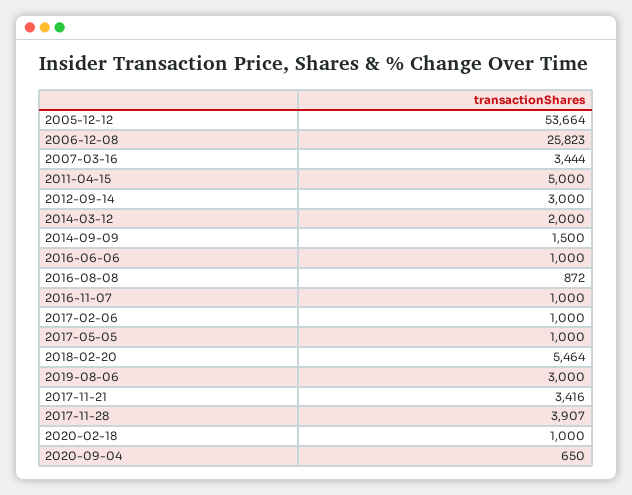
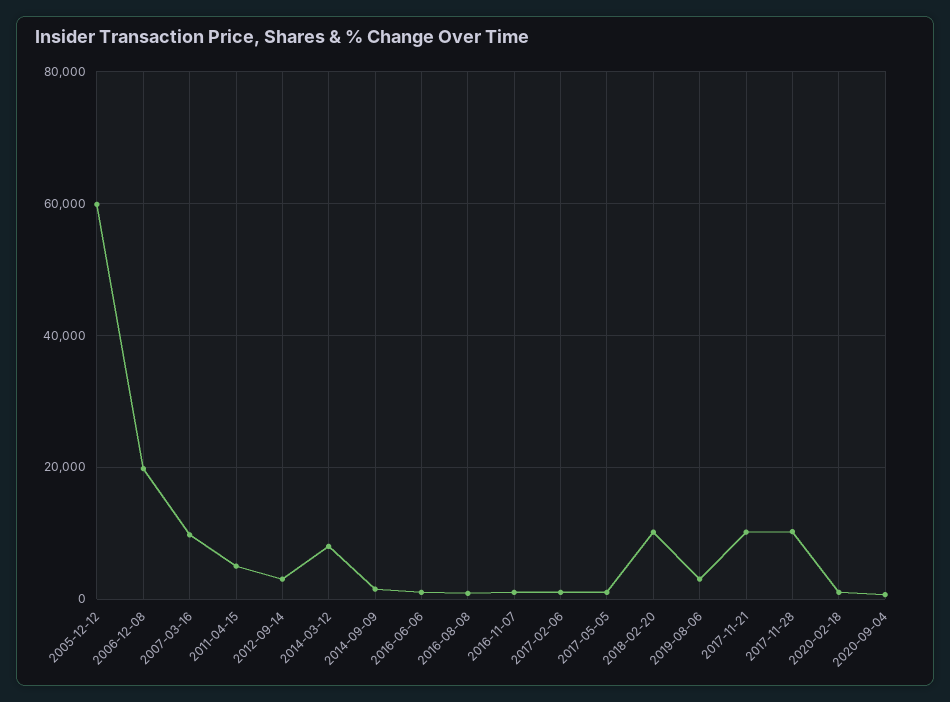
2005-12-12: 53664 -> 60000
2006-12-08: 25823 -> 20000
2007-03-16: 3444 -> 10000
2014-03-12: 2000 -> 8000
2018-02-20: 5464 -> 10000
2017-11-21: 3416 -> 10000
2017-11-28: 3907 -> 10000

